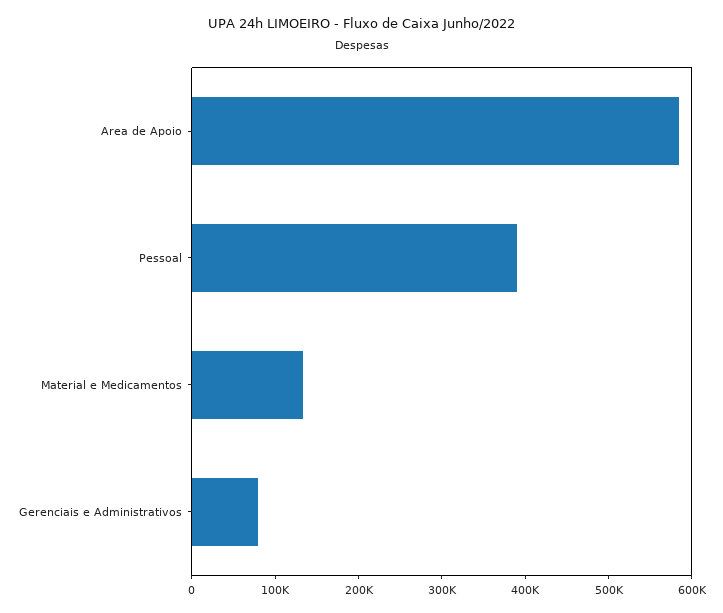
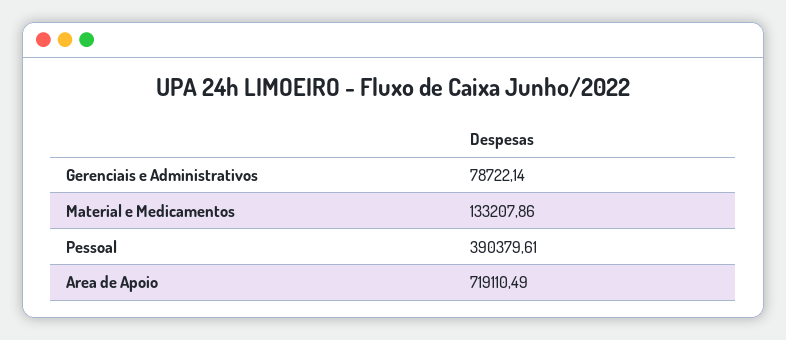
Area de Apoio: 580000 -> 719110.49

